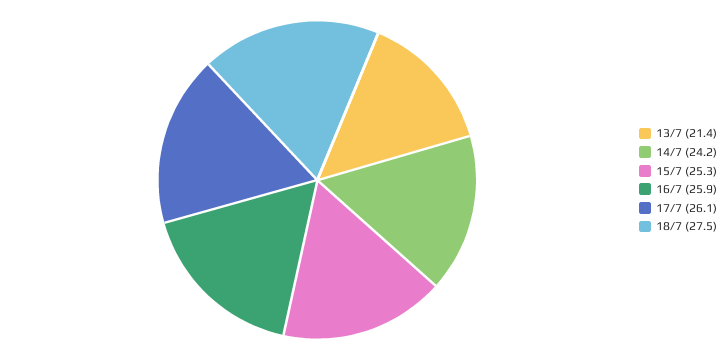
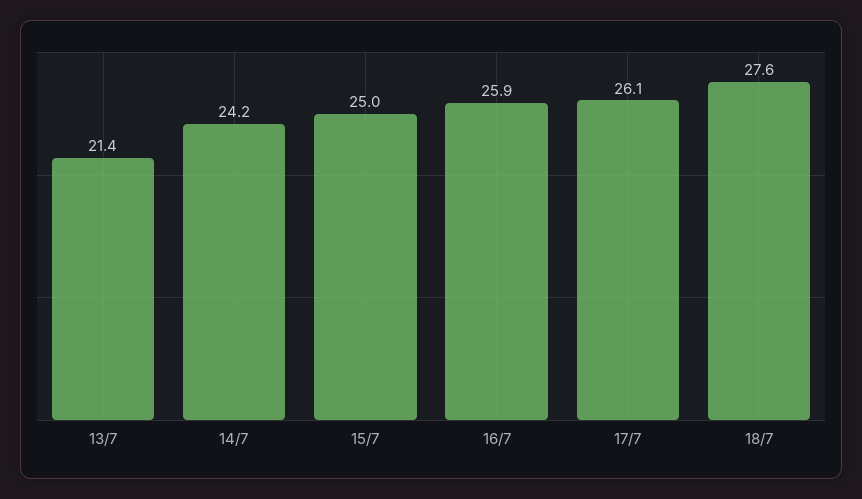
15/7: 25.3 -> 25
18/7: 27.5 -> 27.6

